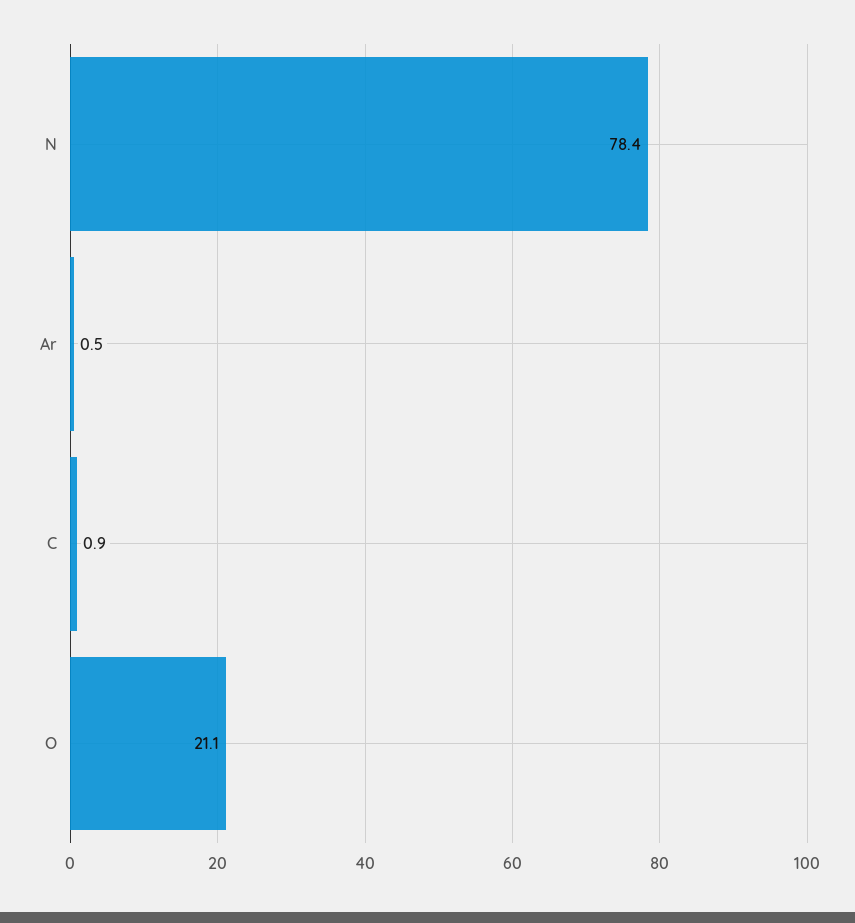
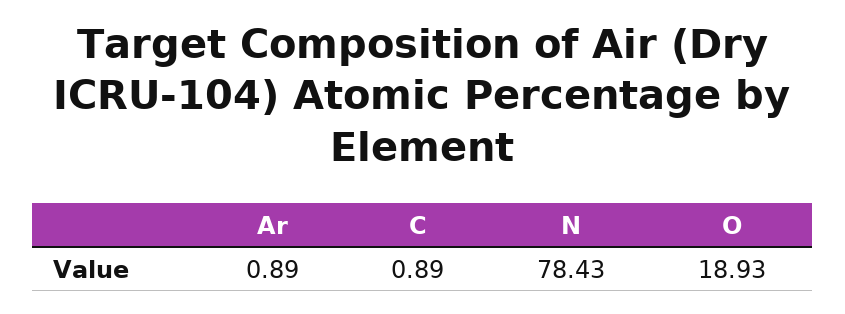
Ar: 0.5 -> 0.89
O: 21.1 -> 18.93

